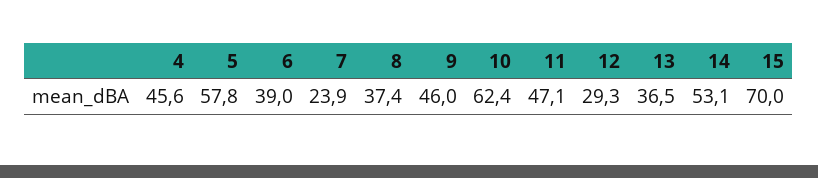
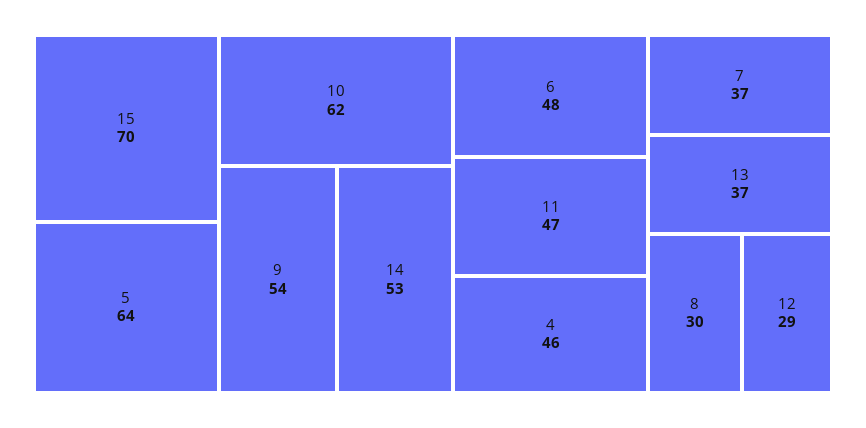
5: 57.8 -> 64
6: 39 -> 48
7: 23.9 -> 37
8: 37.4 -> 30
9: 46 -> 54

